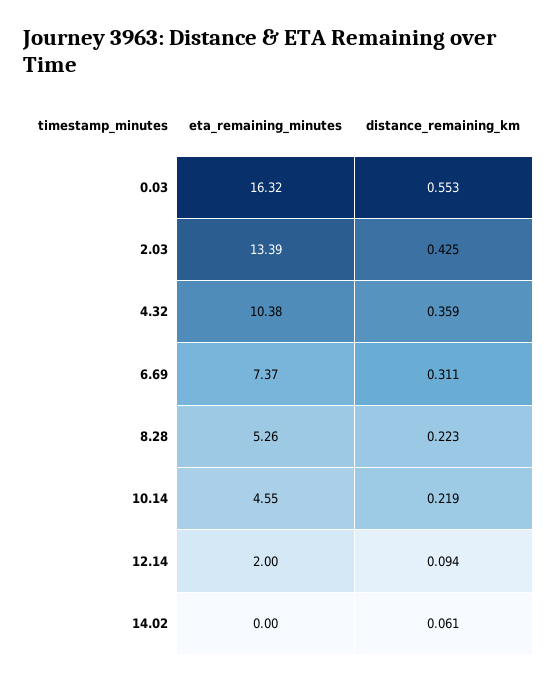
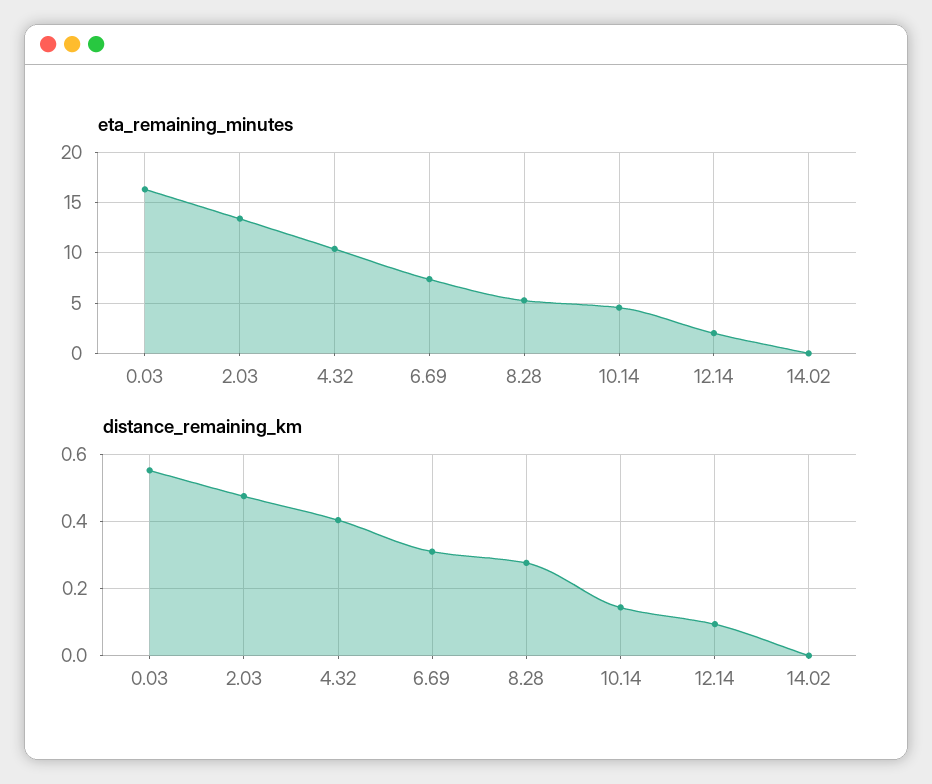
distance_remaining_km, 2.03: 0.425 -> 0.48
distance_remaining_km, 4.32: 0.359 -> 0.4
distance_remaining_km, 8.28: 0.223 -> 0.28
distance_remaining_km, 10.14: 0.219 -> 0.14
distance_remaining_km, 14.02: 0.061 -> 0

